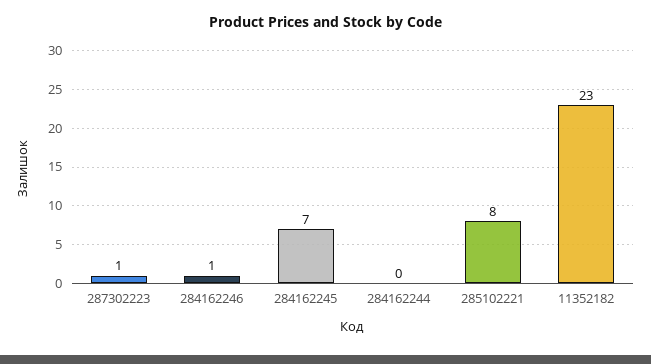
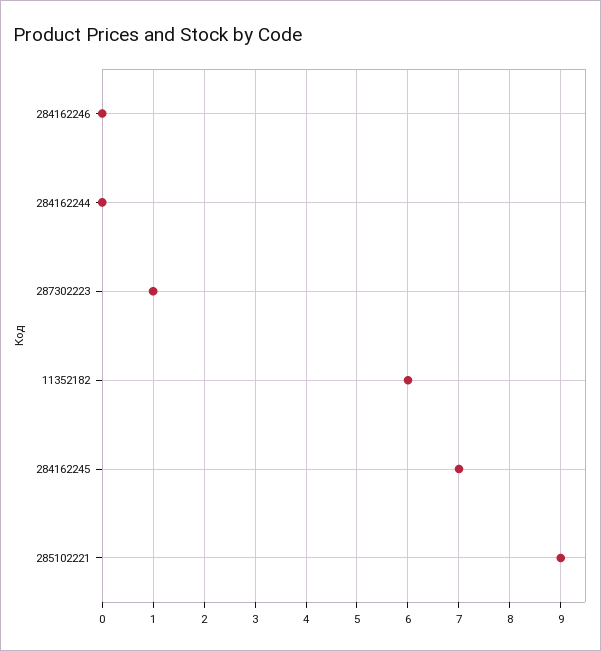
284162246: 1 -> 0
285102221: 8 -> 9
11352182: 23 -> 6

